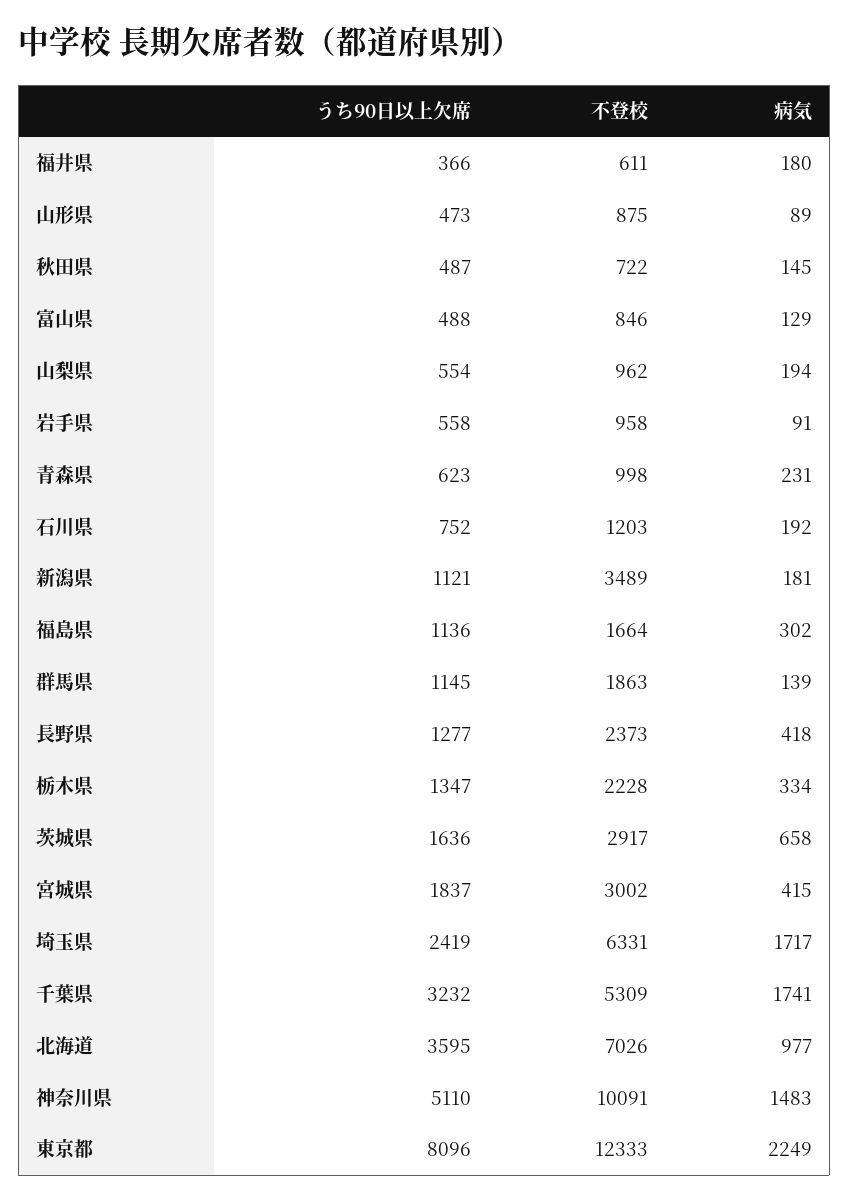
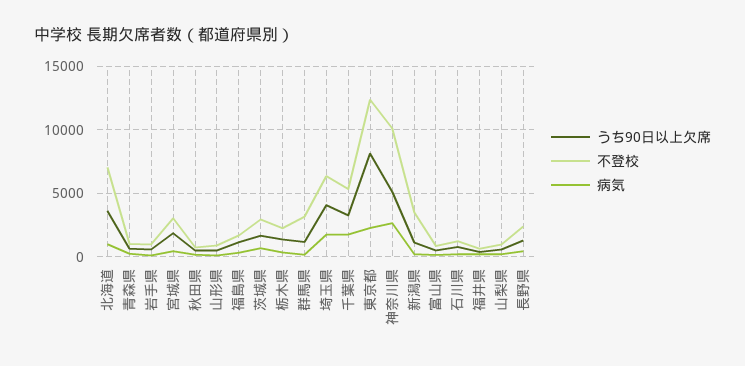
不登校, 群馬県: 1863 -> 3000
うち90日以上欠席, 埼玉県: 2419 -> 4000
病気, 神奈川県: 1483 -> 2500

